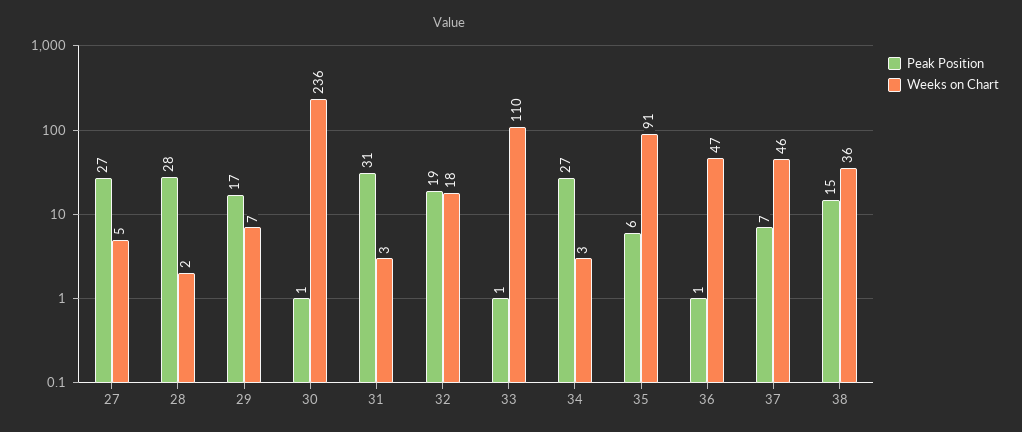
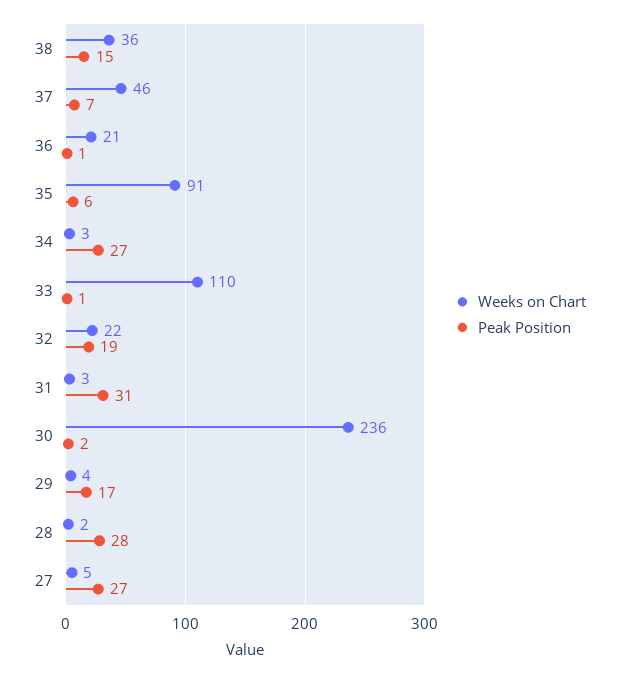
Weeks on Chart, 29: 7 -> 4
Peak Position, 30: 1 -> 2
Weeks on Chart, 32: 18 -> 22
Weeks on Chart, 36: 47 -> 21

